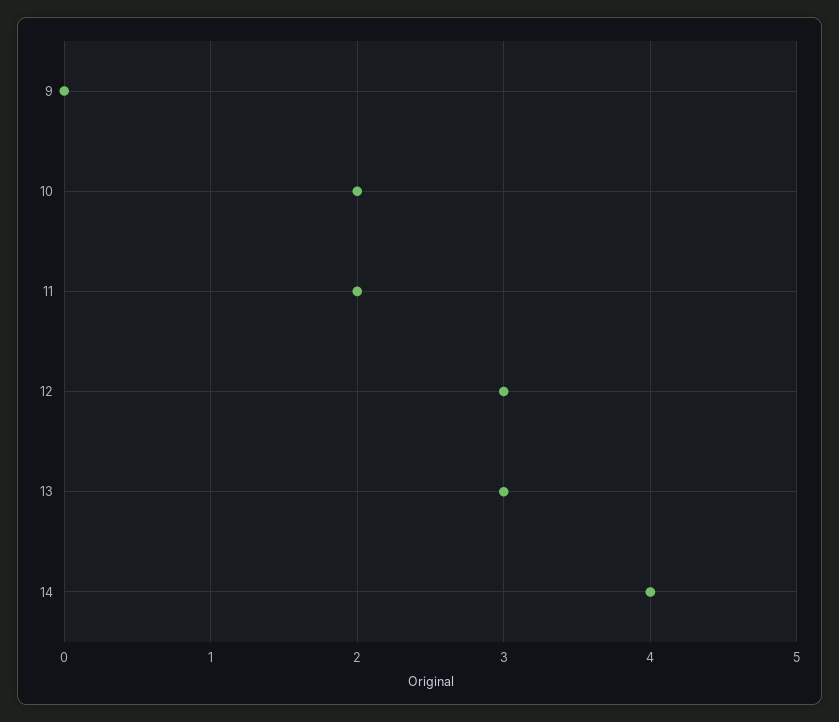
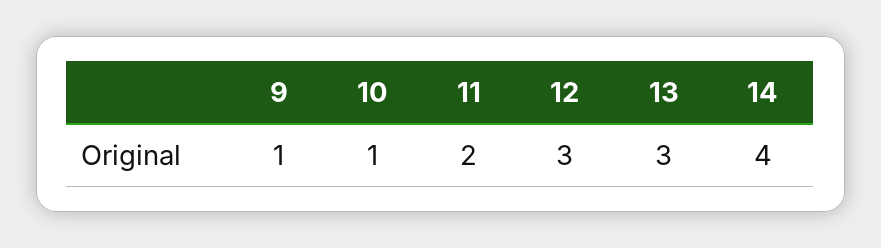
9: 0 -> 1
10: 2 -> 1

